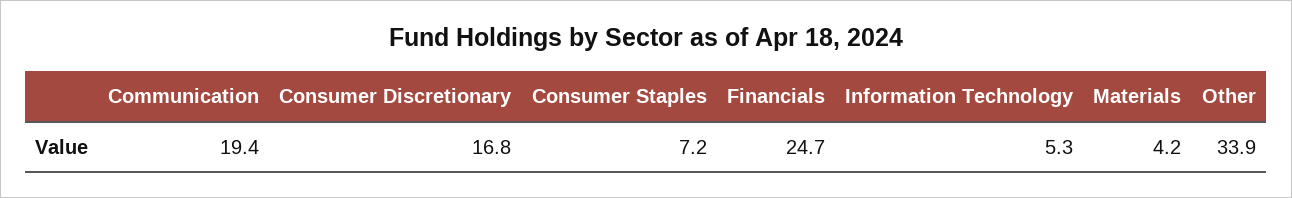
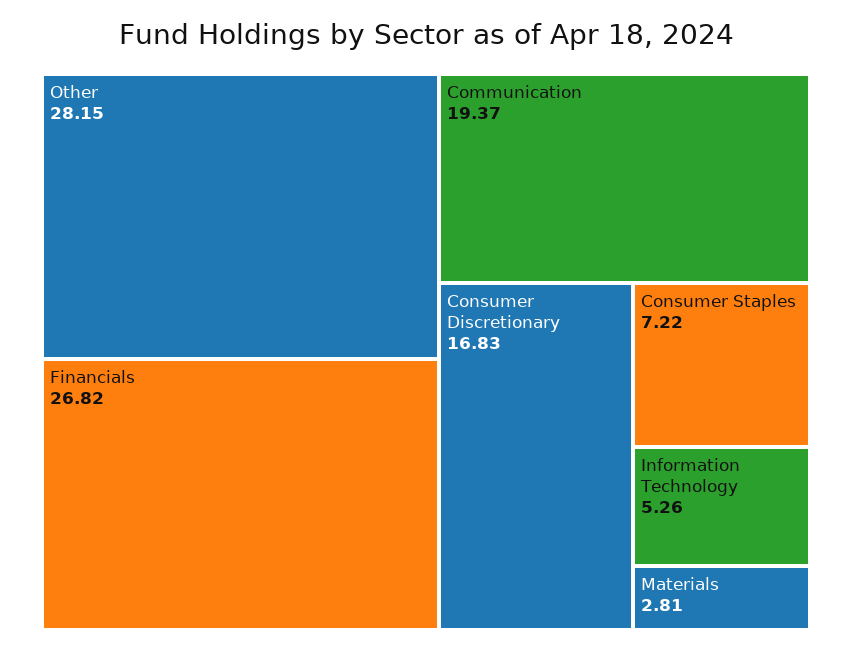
Financials: 24.7 -> 26.82
Materials: 4.2 -> 2.81
Other: 33.9 -> 28.15

